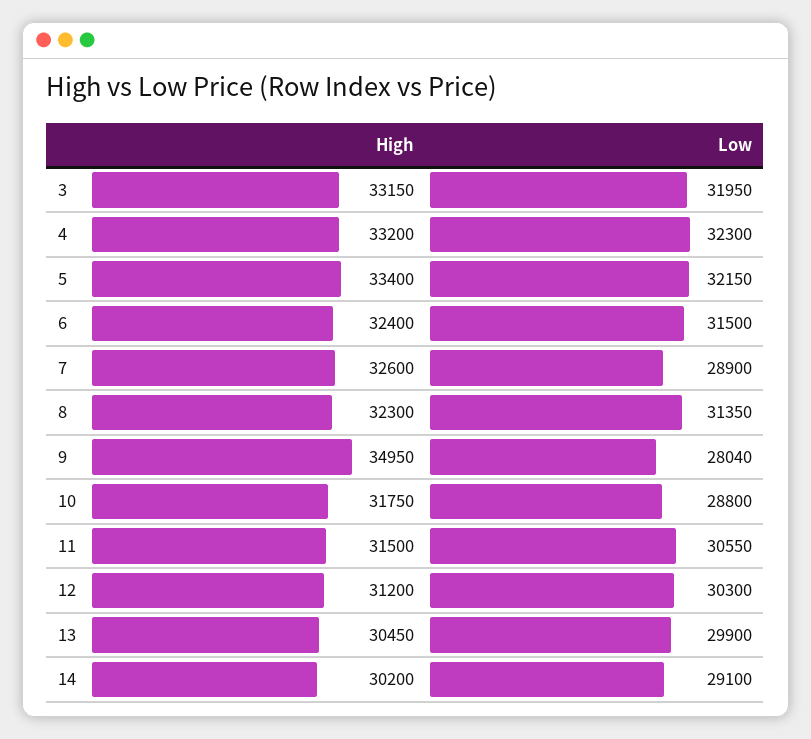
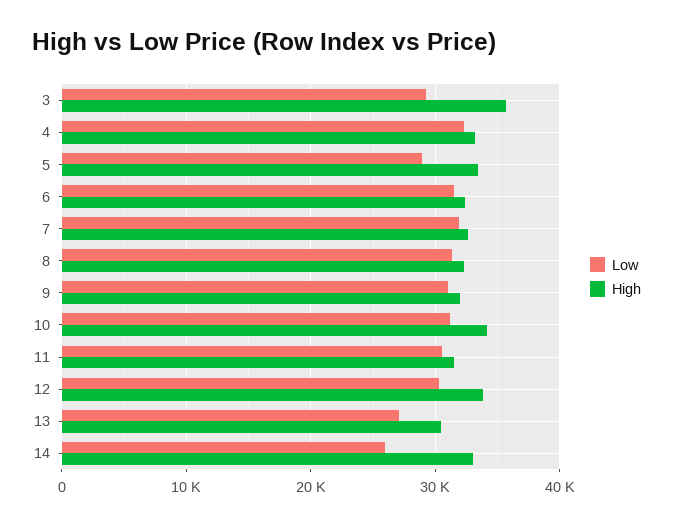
High, 3: 33150 -> 36000
Low, 3: 31950 -> 29000
Low, 5: 32150 -> 29000
Low, 7: 28900 -> 32000
High, 9: 34950 -> 32000
Low, 9: 28040 -> 31000
High, 10: 31750 -> 34000
Low, 10: 28800 -> 31000
High, 12: 31200 -> 34000
Low, 13: 29900 -> 27000
High, 14: 30200 -> 33000
Low, 14: 29100 -> 26000

